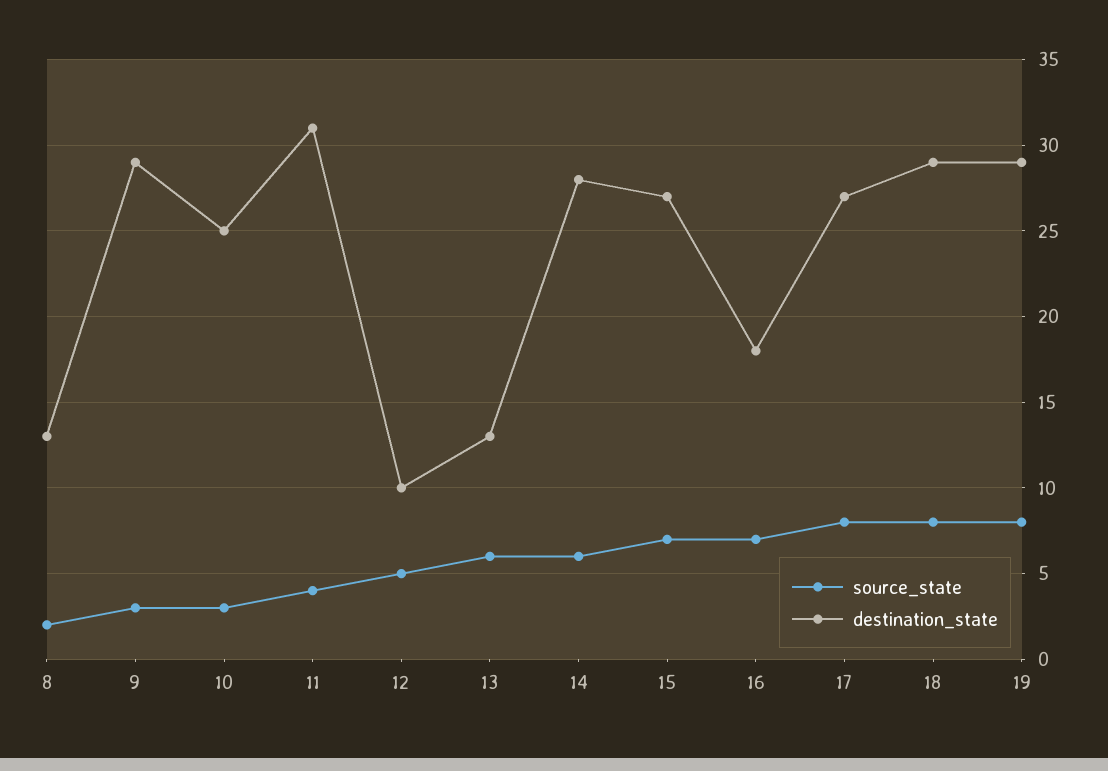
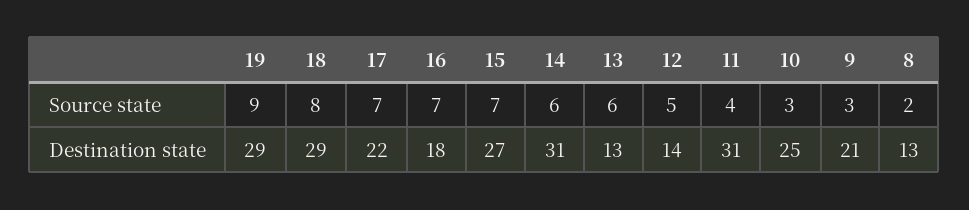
destination_state, 9: 29 -> 21
destination_state, 12: 10 -> 14
destination_state, 14: 28 -> 31
source_state, 17: 8 -> 7
destination_state, 17: 27 -> 22
source_state, 19: 8 -> 9

